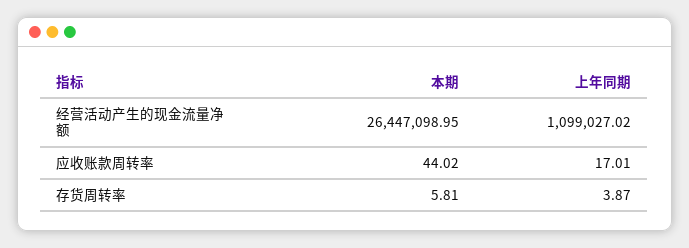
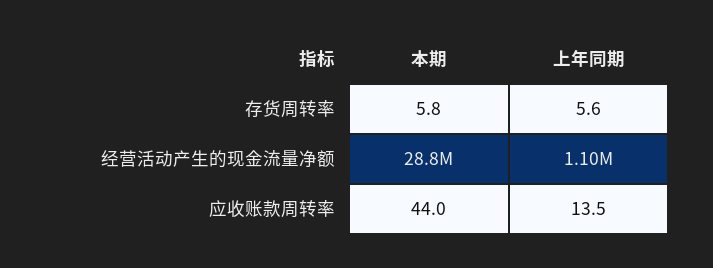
本期, 经营活动产生的现金流量净额: 26447098.95 -> 28800000
上年同期, 应收账款周转率: 17.01 -> 13.5
上年同期, 存货周转率: 3.87 -> 5.6

